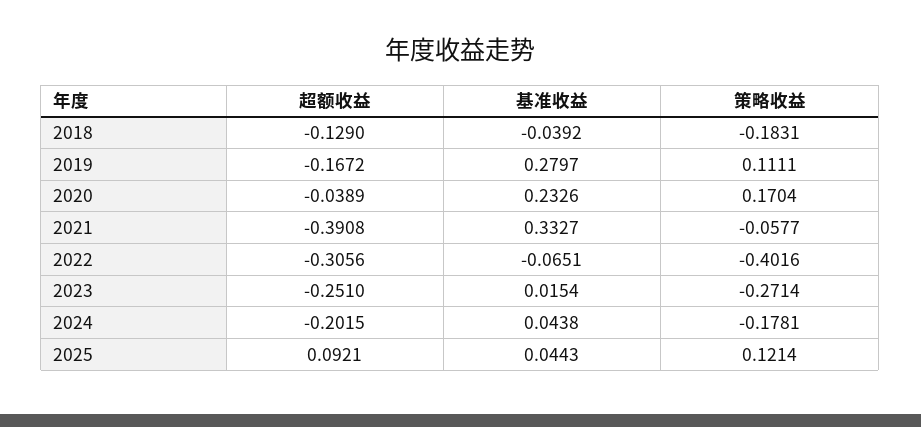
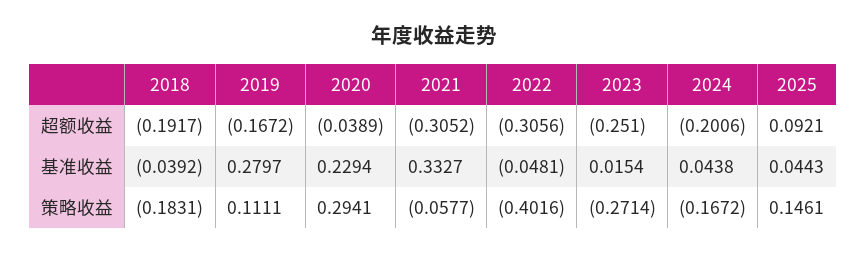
超额收益, 2018: -0.129 -> -0.1917
基准收益, 2020: 0.2326 -> 0.2294
策略收益, 2020: 0.1704 -> 0.2941
超额收益, 2021: -0.3908 -> -0.3052
基准收益, 2022: -0.0651 -> -0.0481
超额收益, 2024: -0.2015 -> -0.2006
策略收益, 2024: -0.1781 -> -0.1672
策略收益, 2025: 0.1214 -> 0.1461

